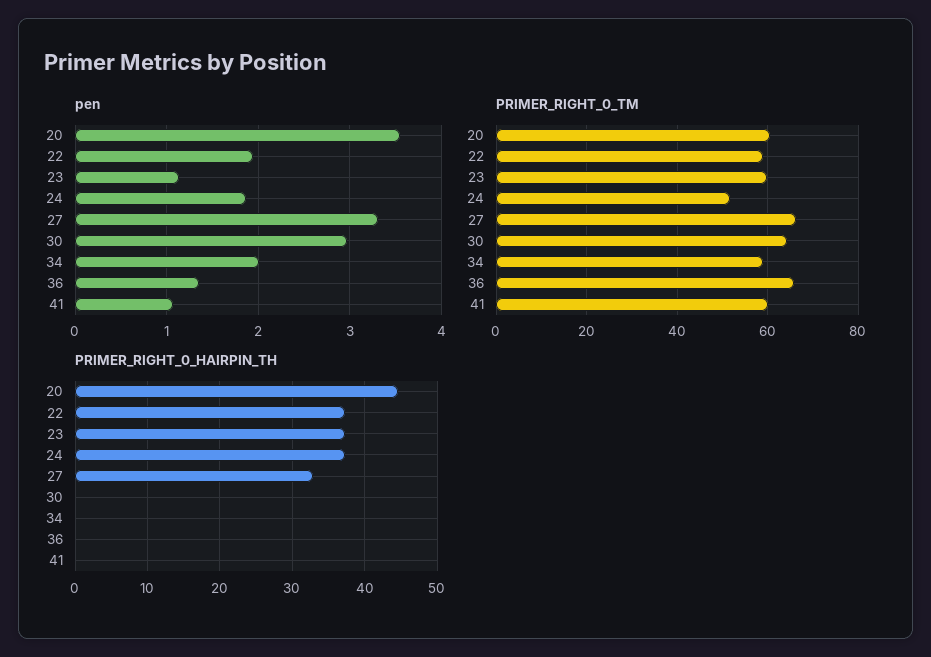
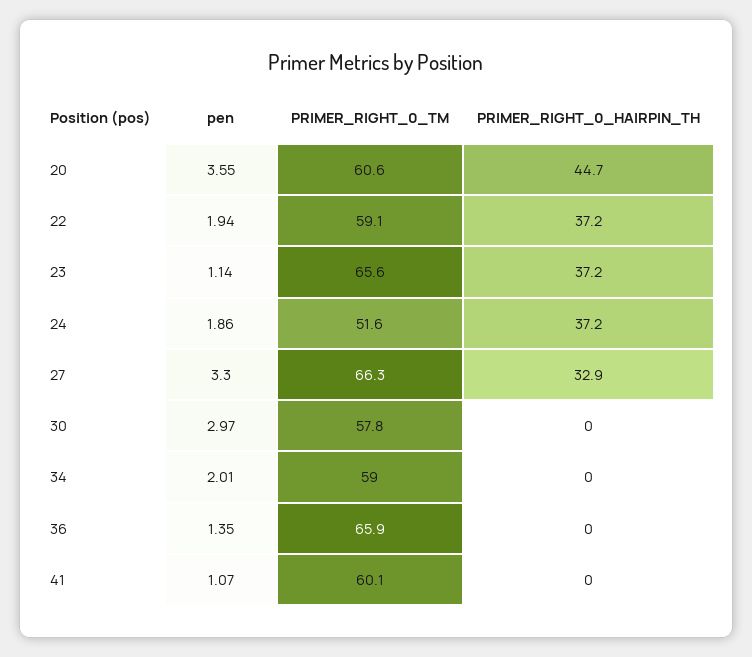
PRIMER_RIGHT_0_TM, 23: 60 -> 65.6
PRIMER_RIGHT_0_TM, 30: 64 -> 57.8

